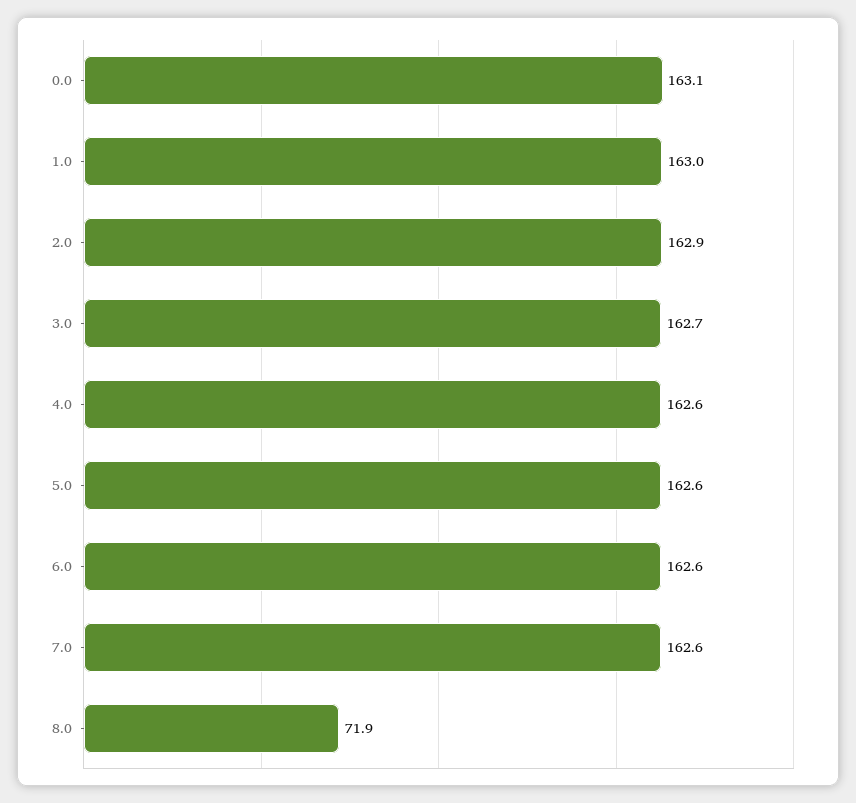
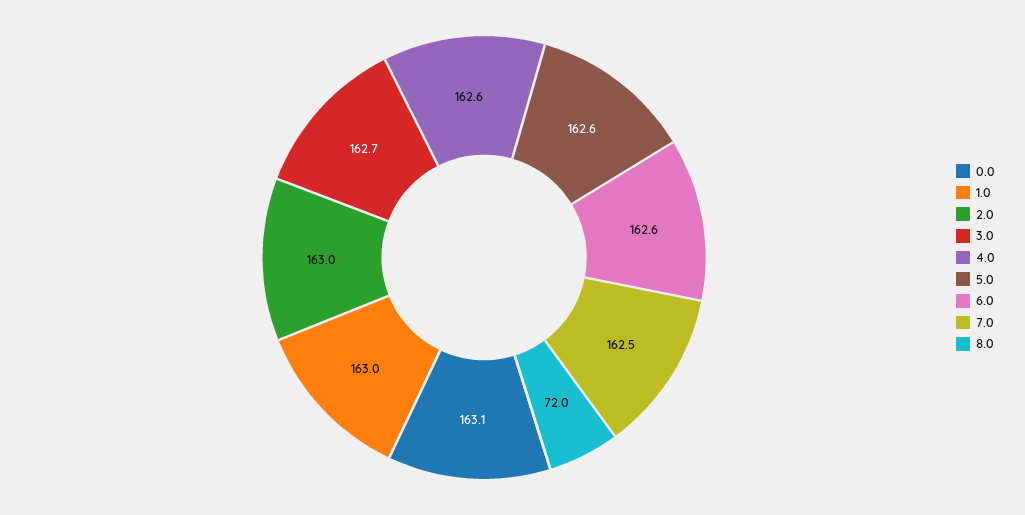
2.0: 162.9 -> 163
7.0: 162.6 -> 162.5
8.0: 71.9 -> 72

